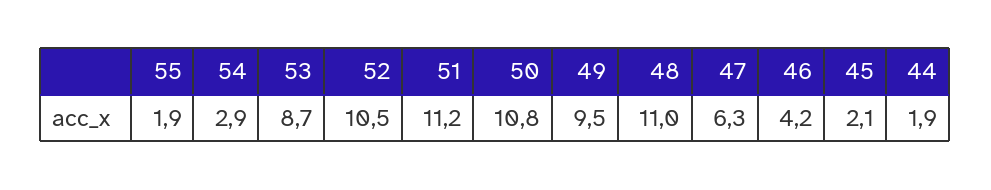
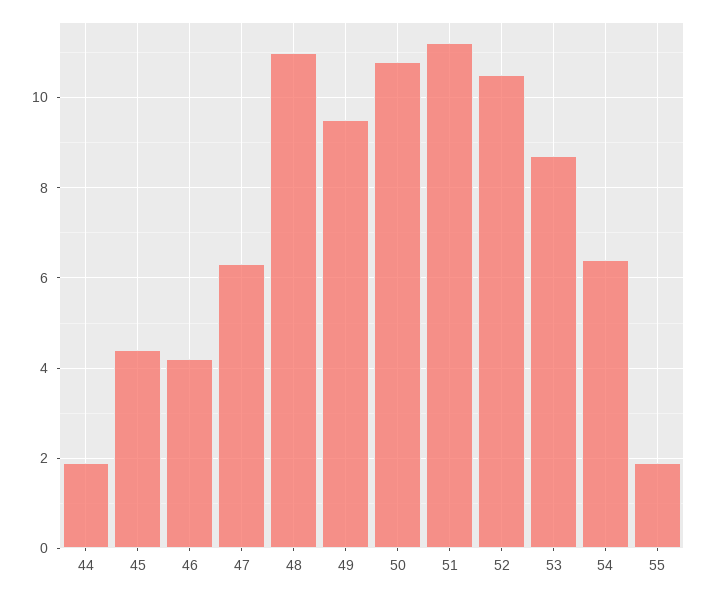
54: 2.9 -> 6.5
45: 2.1 -> 4.5

